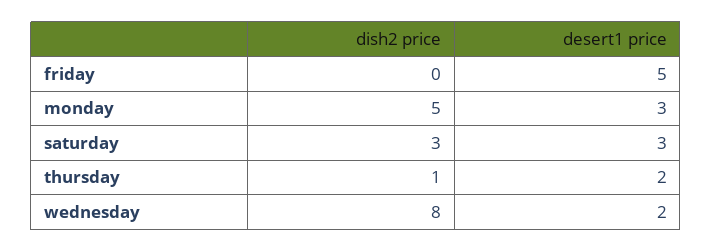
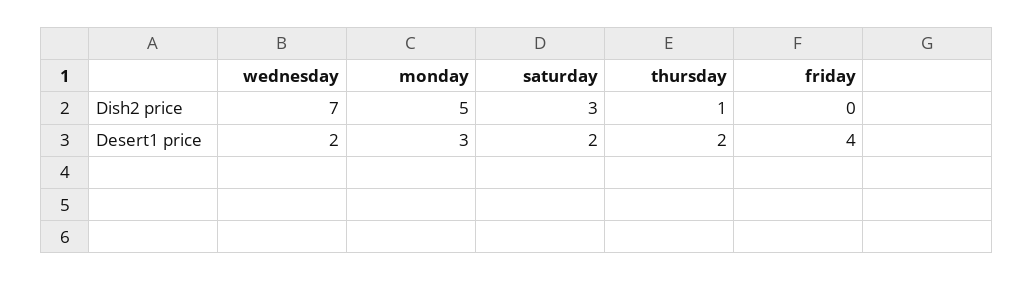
desert1 price, friday: 5 -> 4
desert1 price, saturday: 3 -> 2
dish2 price, wednesday: 8 -> 7

